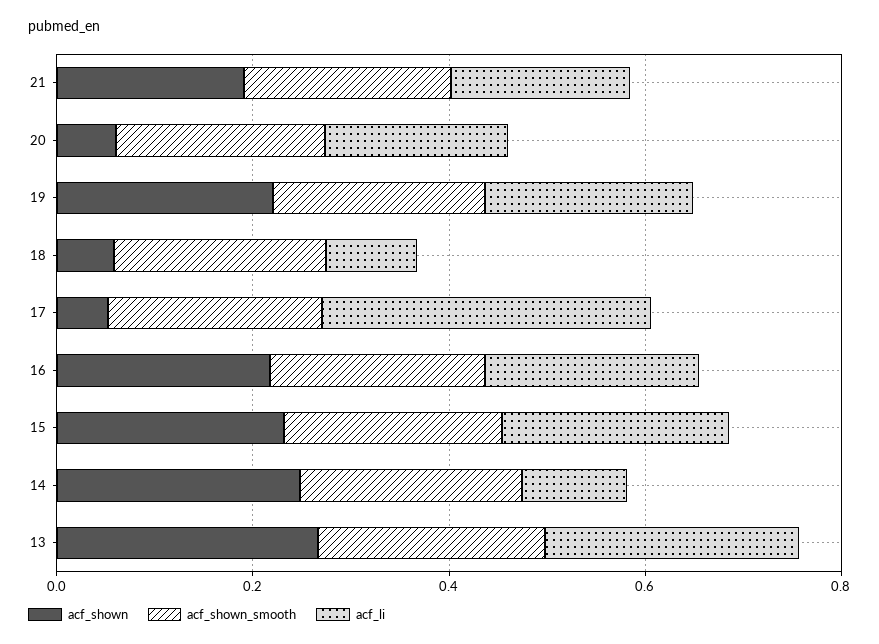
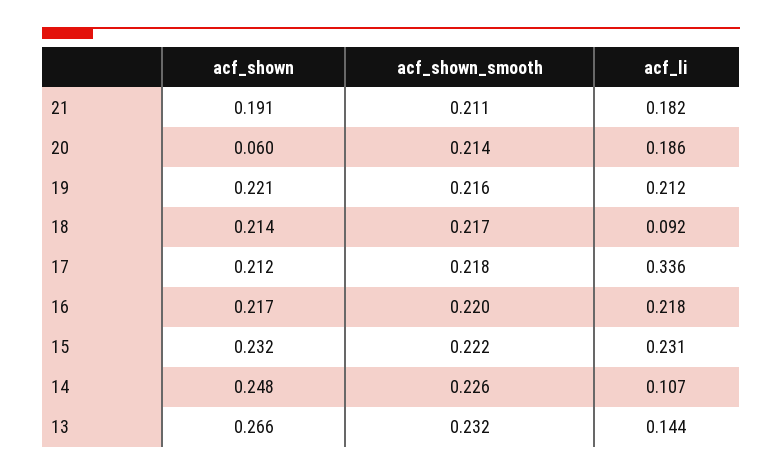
acf_shown, 18: 0.05 -> 0.214
acf_shown, 17: 0.05 -> 0.212
acf_li, 13: 0.25 -> 0.144

